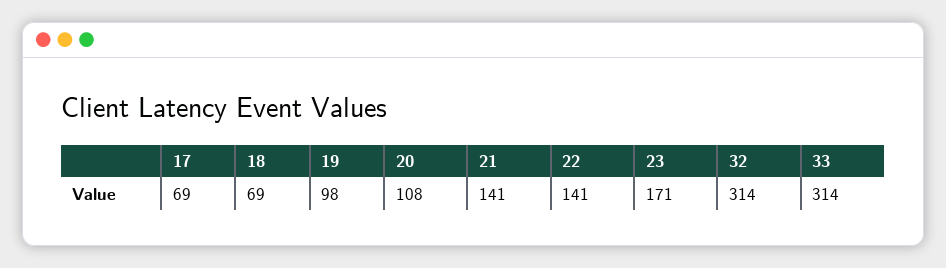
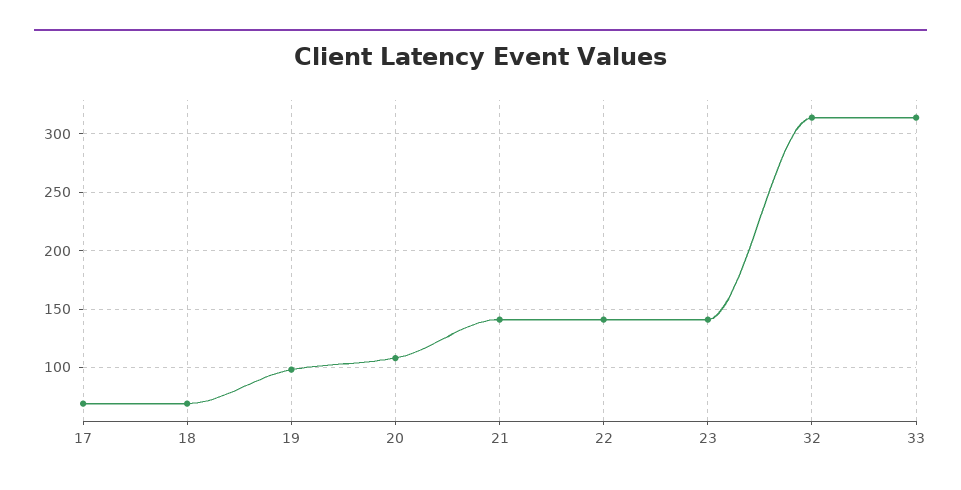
23: 171 -> 140

